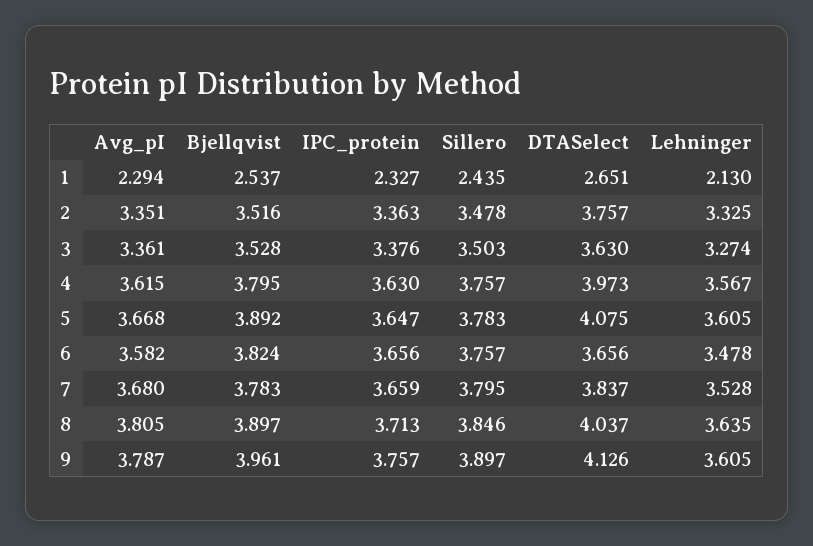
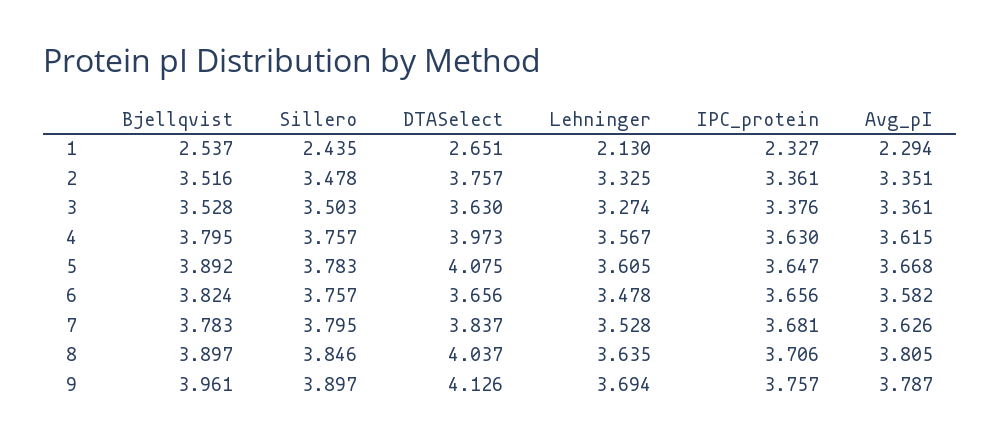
IPC_protein, 2: 3.363 -> 3.361
Avg_pI, 7: 3.68 -> 3.626
IPC_protein, 7: 3.659 -> 3.681
IPC_protein, 8: 3.713 -> 3.706
Lehninger, 9: 3.605 -> 3.694

